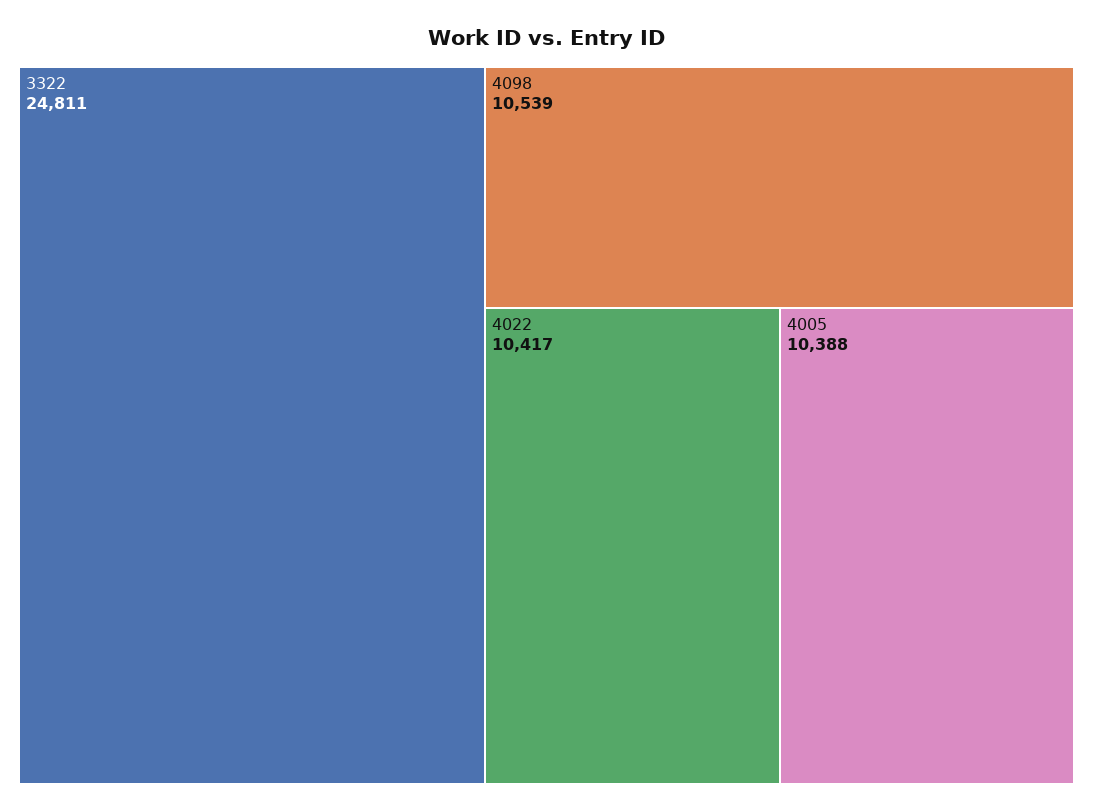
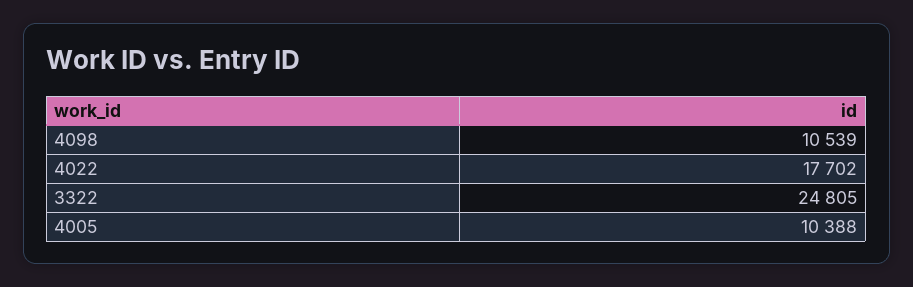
3322: 24811 -> 24805
4022: 10417 -> 17702

